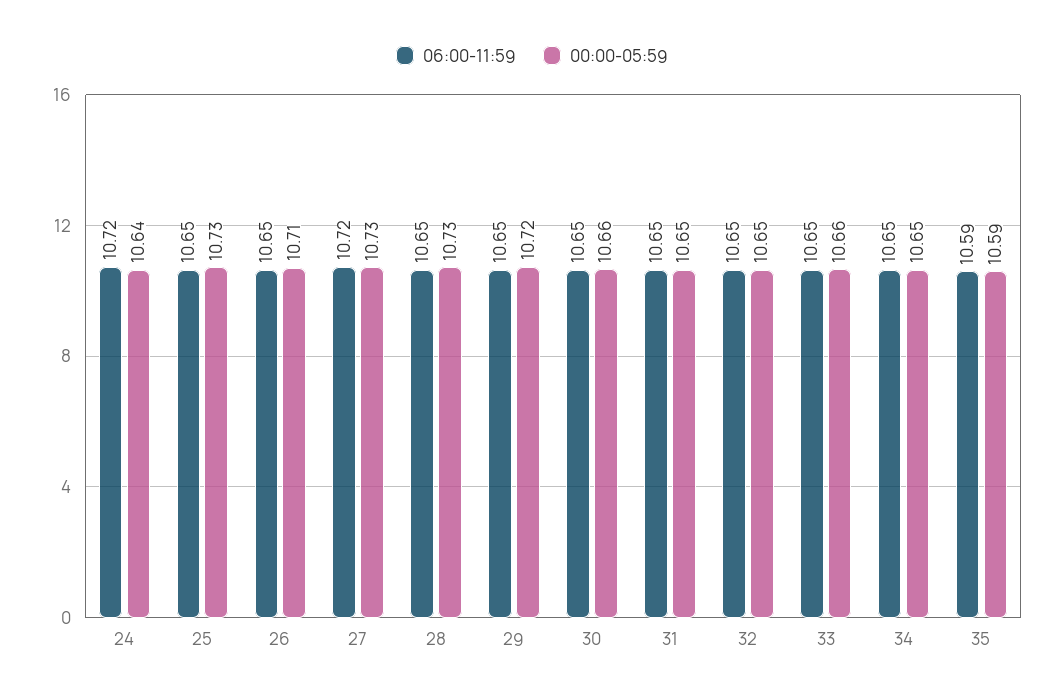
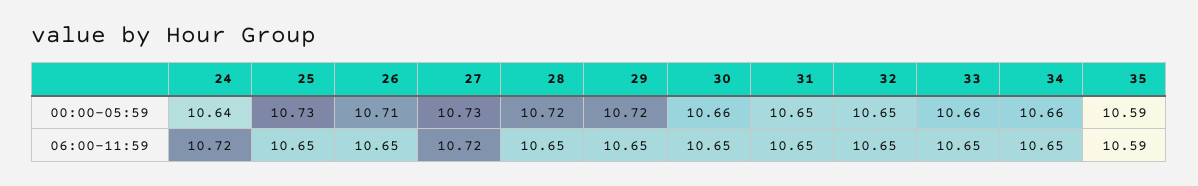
00:00-05:59, 28: 10.73 -> 10.72
00:00-05:59, 34: 10.65 -> 10.66

